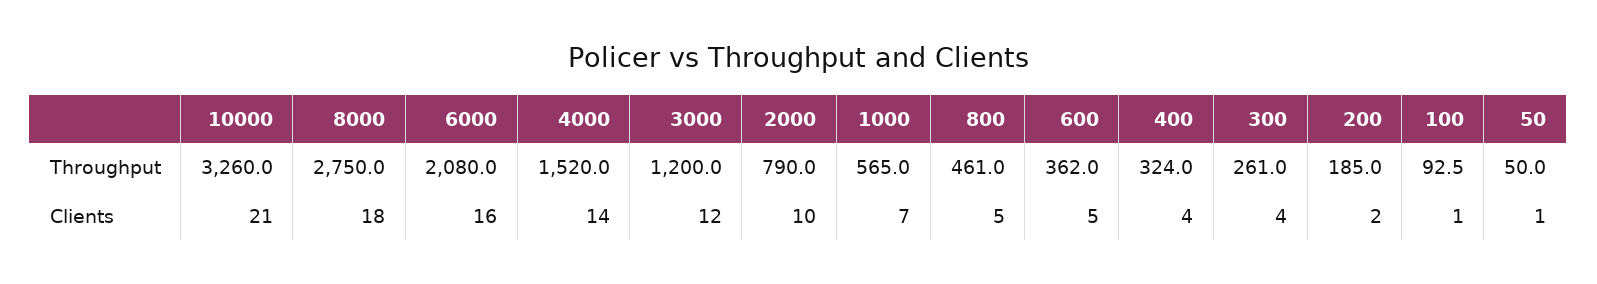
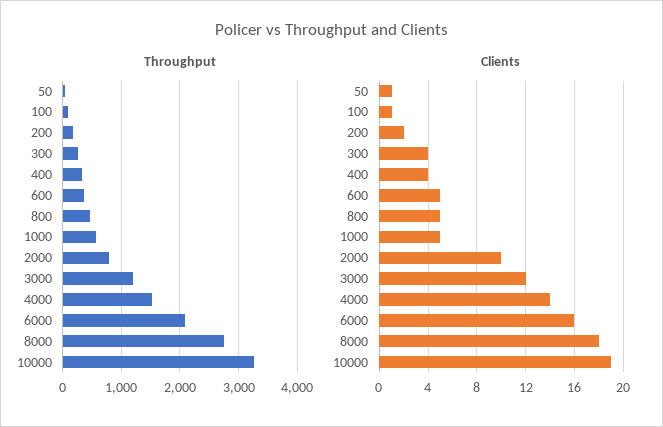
Clients, 10000: 21 -> 19
Clients, 1000: 7 -> 5

